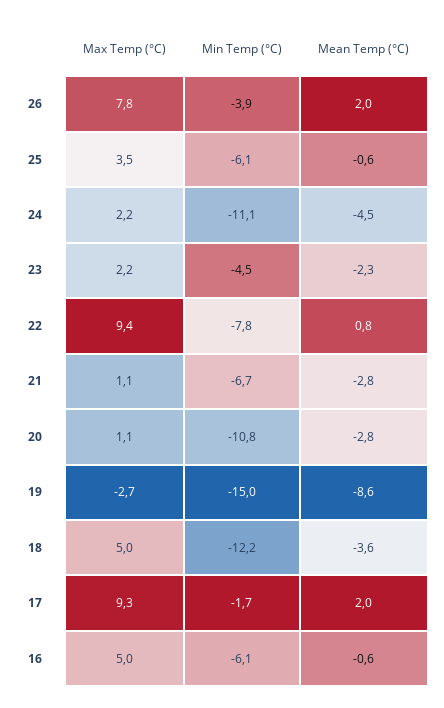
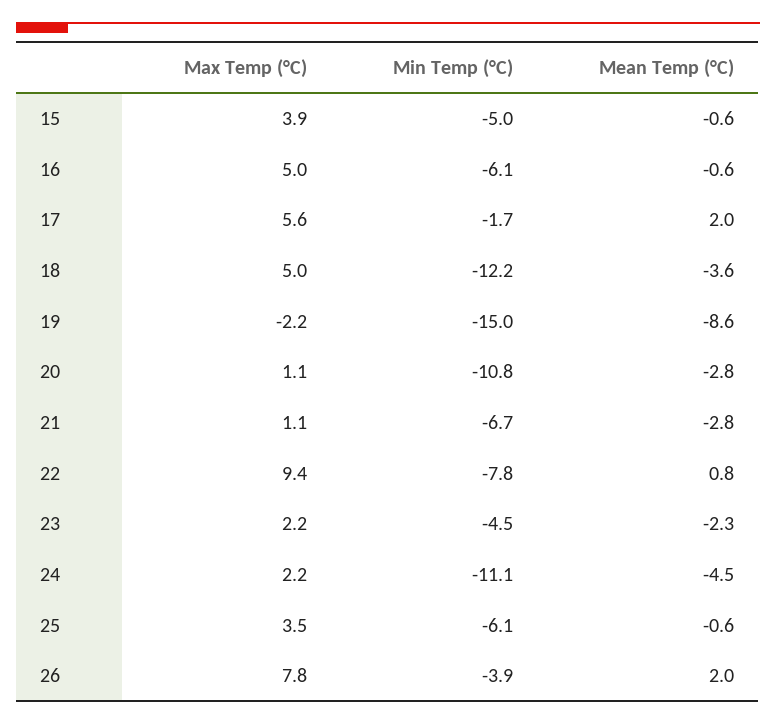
Max Temp (°C), 19: -2.7 -> -2.2
Max Temp (°C), 17: 9.3 -> 5.6
Max Temp (°C), 15: none -> 3.9
Min Temp (°C), 15: none -> -5
Mean Temp (°C), 15: none -> -0.6

